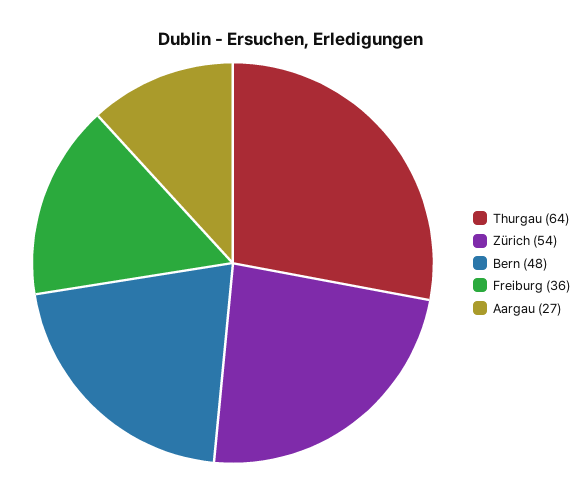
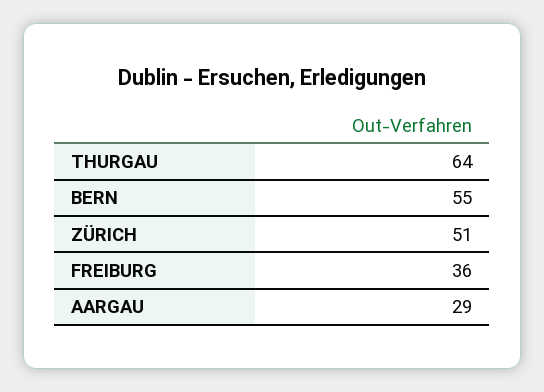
Zürich: 54 -> 51
Bern: 48 -> 55
Aargau: 27 -> 29

